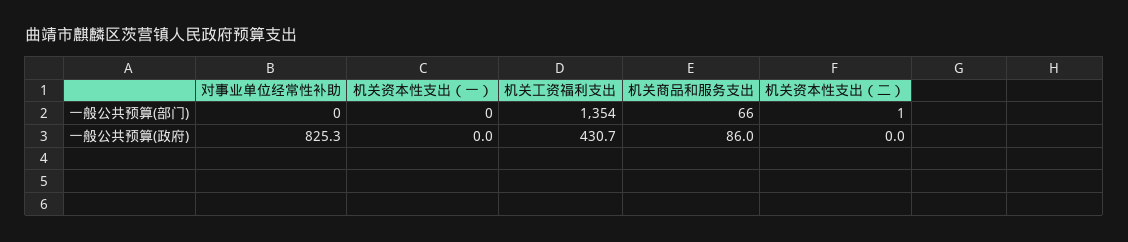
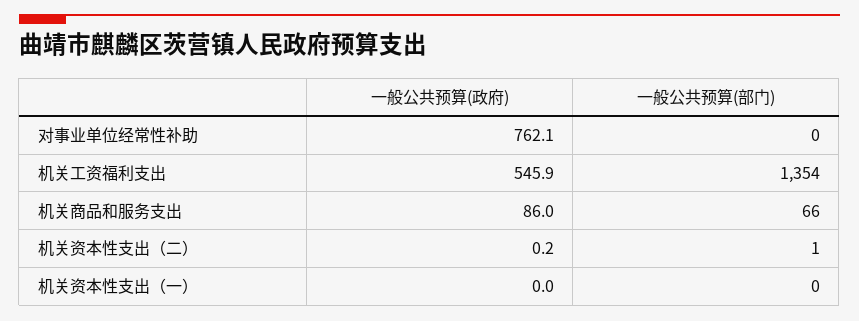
对事业单位经常性补助, 一般公共预算(政府): 825.3 -> 762.1
机关工资福利支出, 一般公共预算(政府): 430.7 -> 545.9
机关资本性支出（二）, 一般公共预算(政府): 0 -> 0.2

